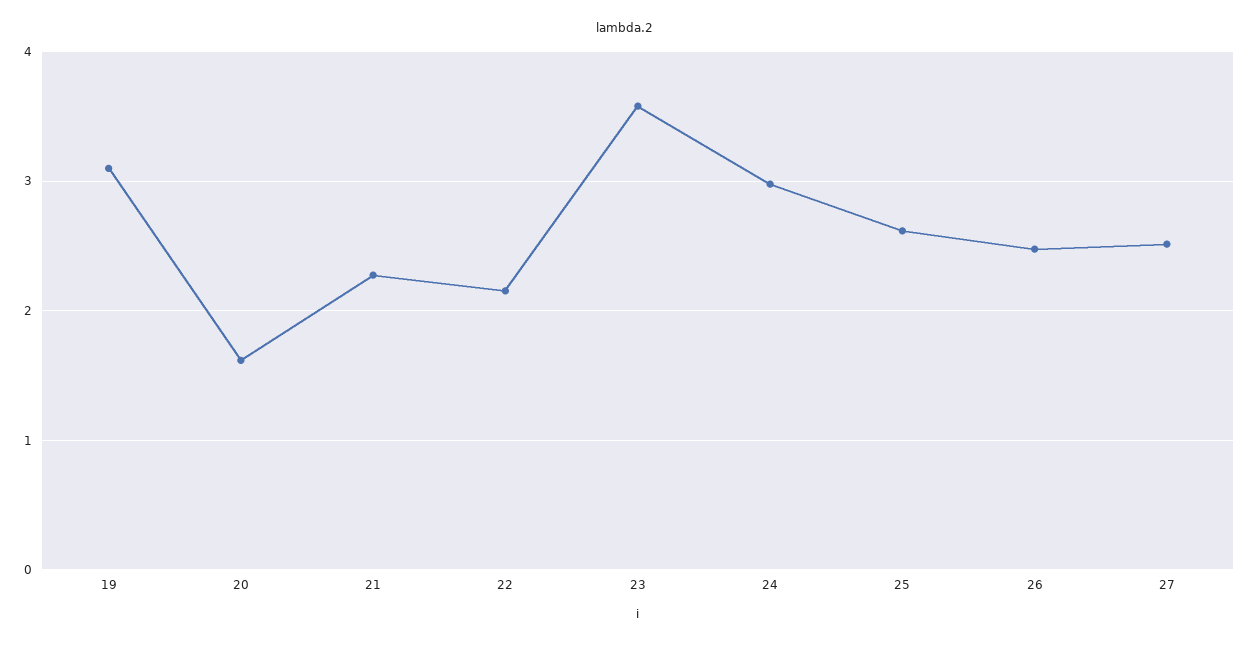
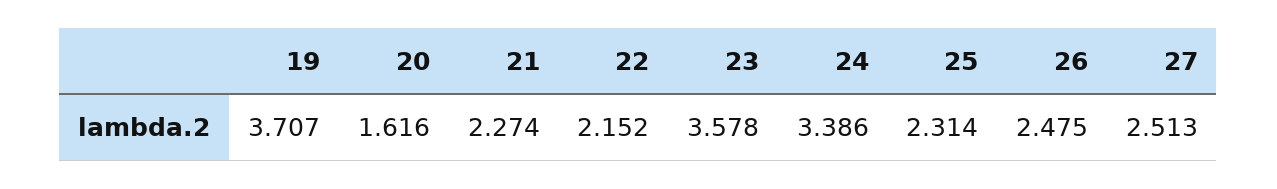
19: 3.1 -> 3.707
24: 3 -> 3.386
25: 2.6 -> 2.314

